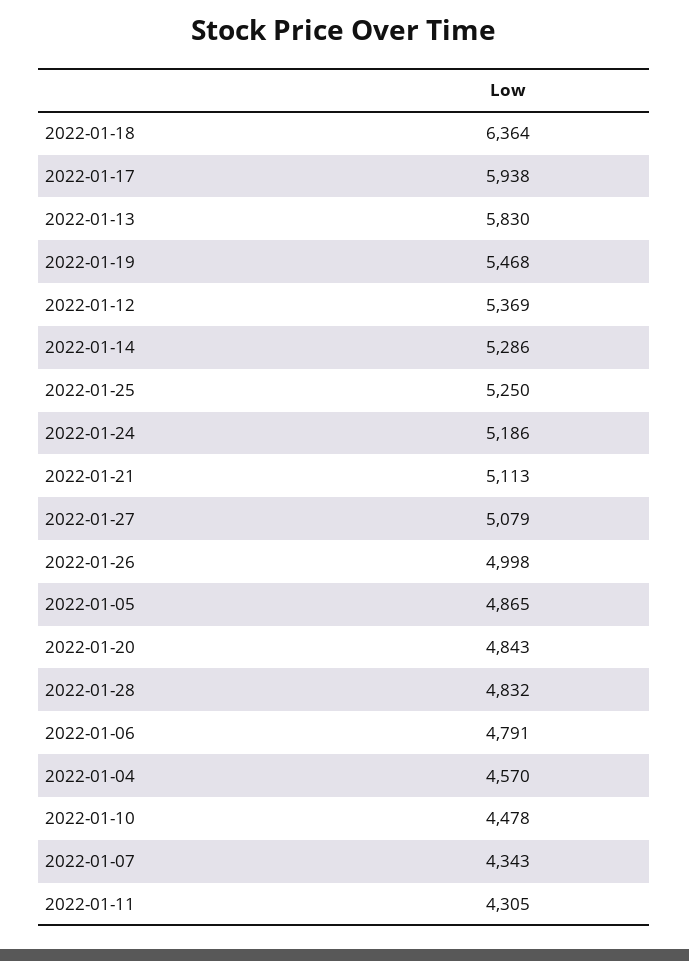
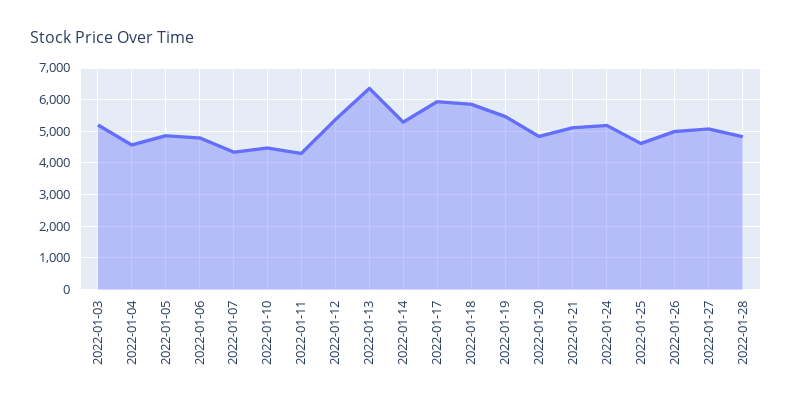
2022-01-18: 6364 -> 5800
2022-01-13: 5830 -> 6400
2022-01-25: 5250 -> 4600
2022-01-03: none -> 5200

